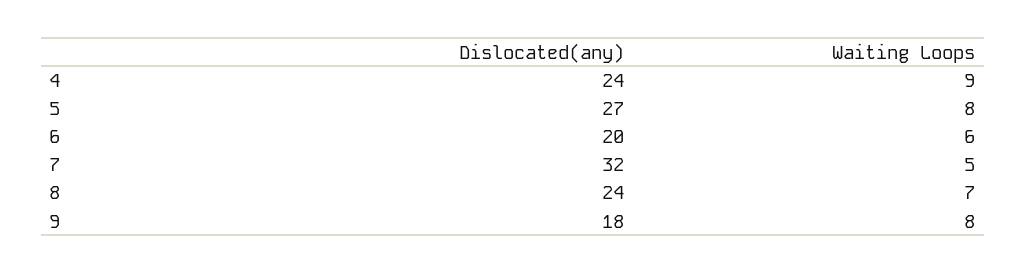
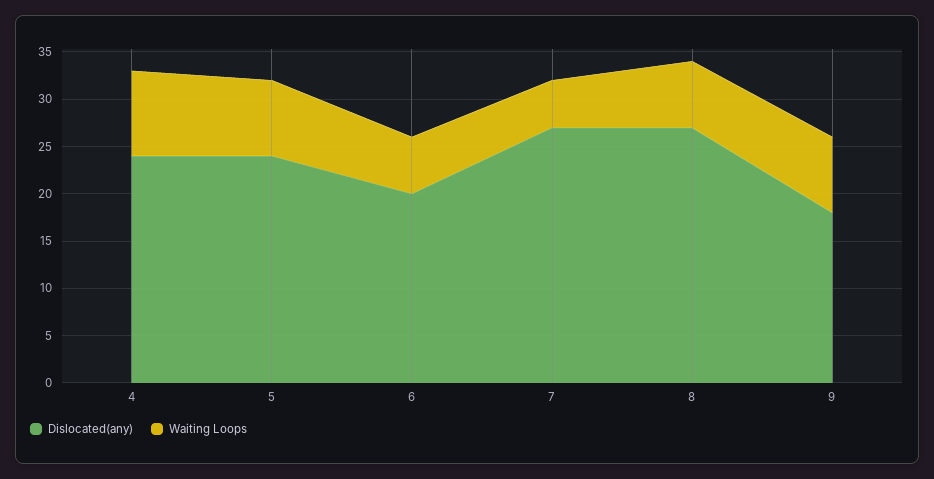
Dislocated(any), 5: 27 -> 24
Dislocated(any), 7: 32 -> 27
Dislocated(any), 8: 24 -> 27

